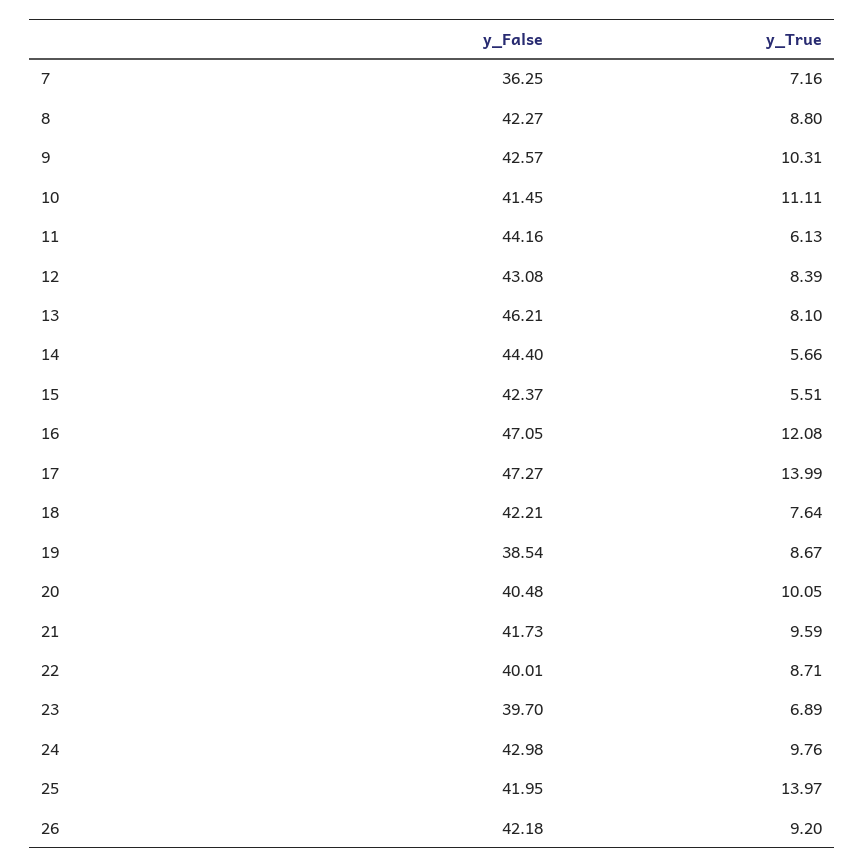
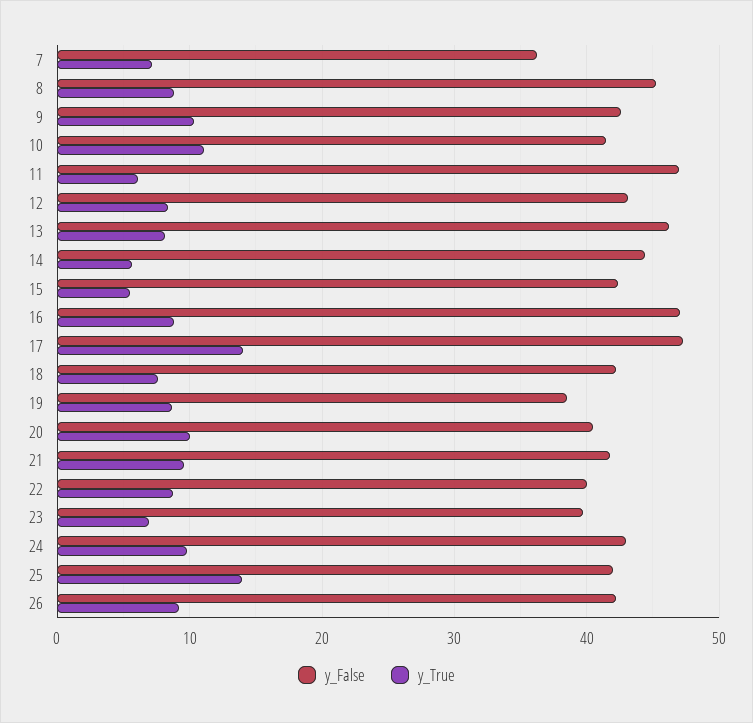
y_False, 8: 42.27 -> 45
y_False, 11: 44.16 -> 47
y_True, 16: 12.08 -> 9

